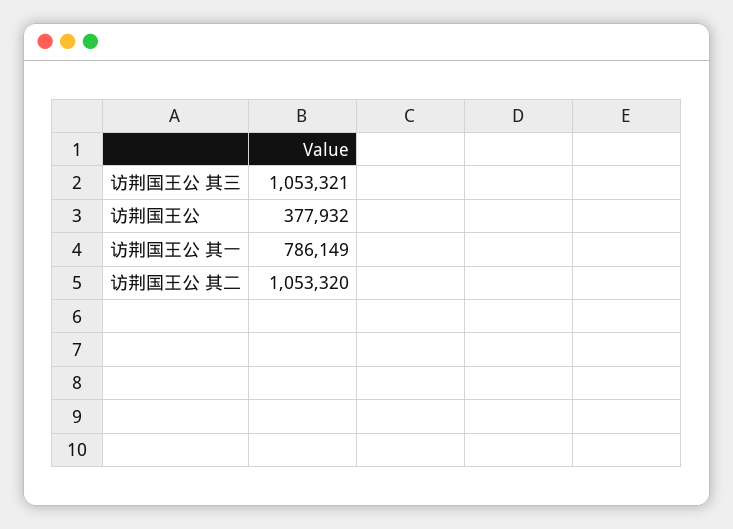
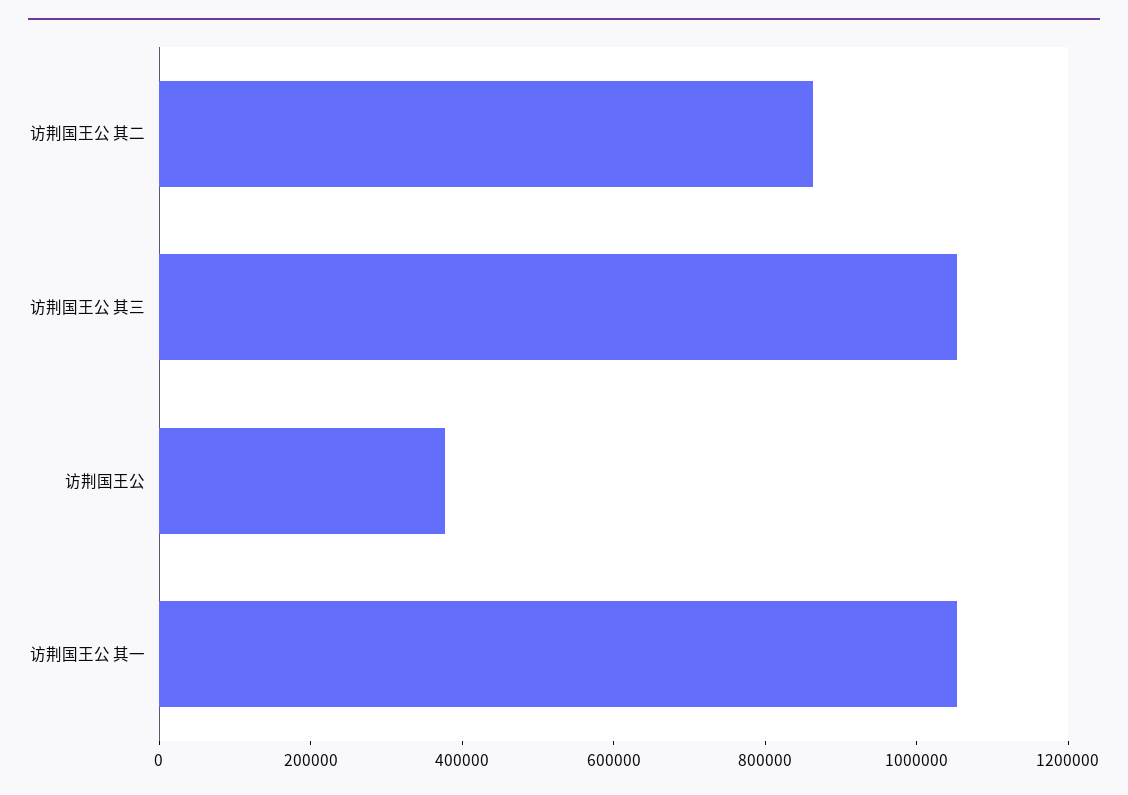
访荆国王公 其一: 786149 -> 1050000
访荆国王公 其二: 1053320 -> 850000

